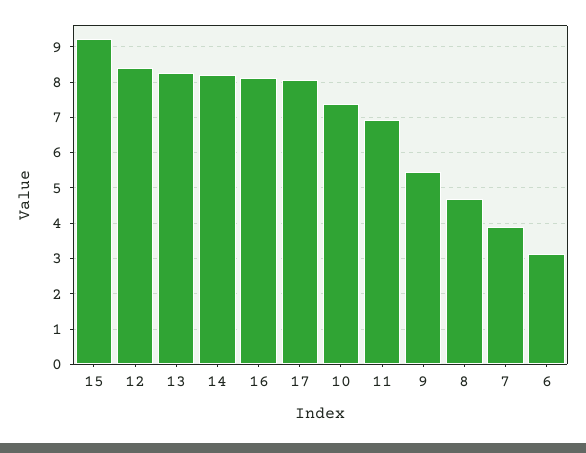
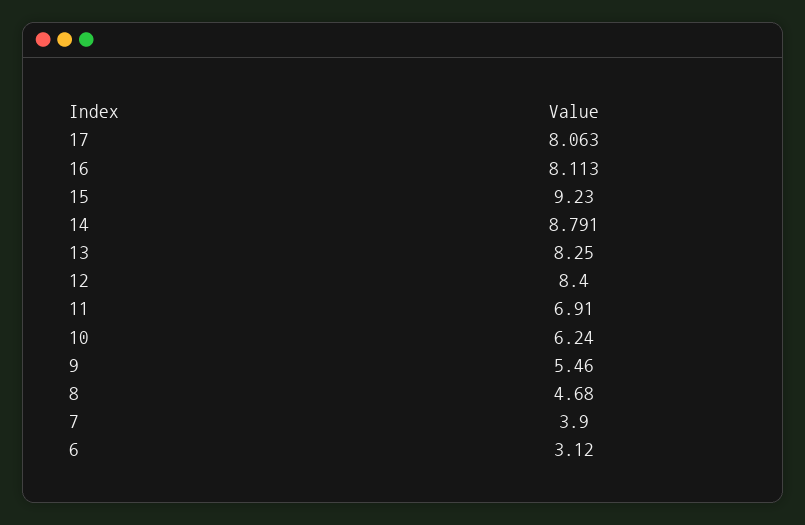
14: 8.2 -> 8.791
10: 7.4 -> 6.24

